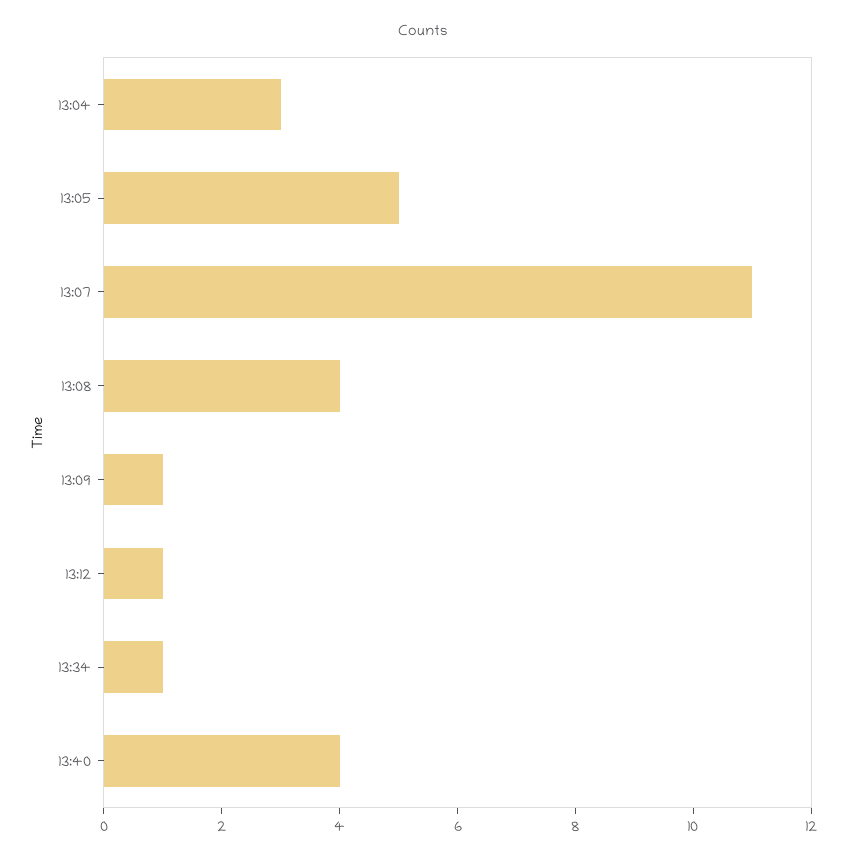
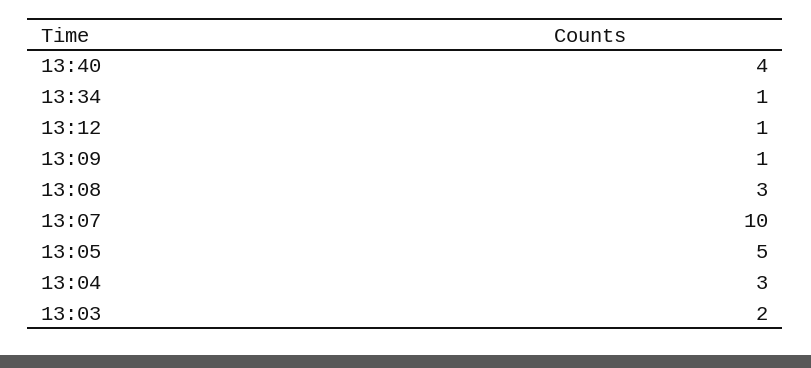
13:07: 11 -> 10
13:08: 4 -> 3
13:03: none -> 2

